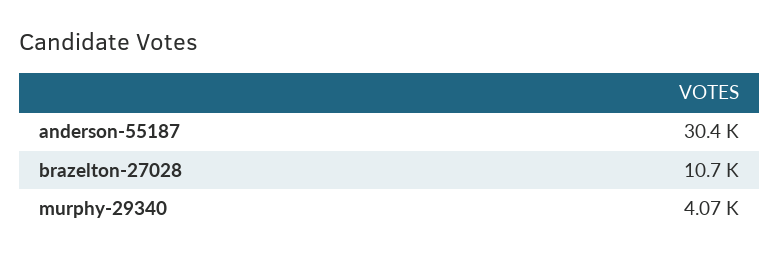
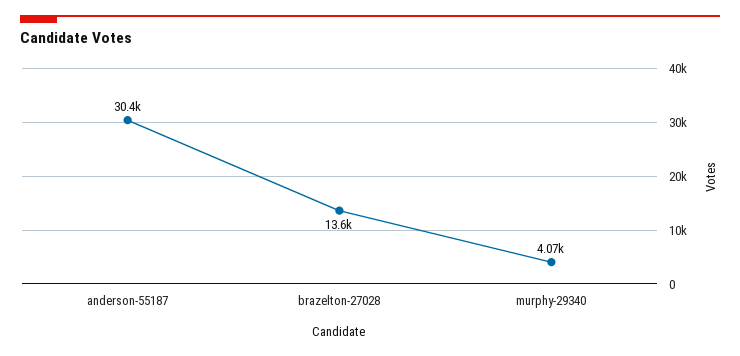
brazelton-27028: 10700 -> 13600

